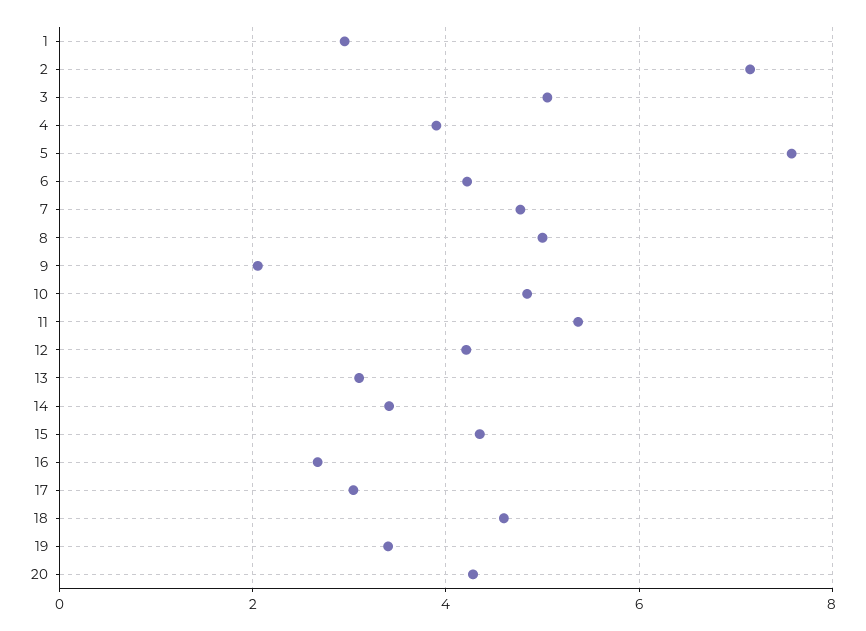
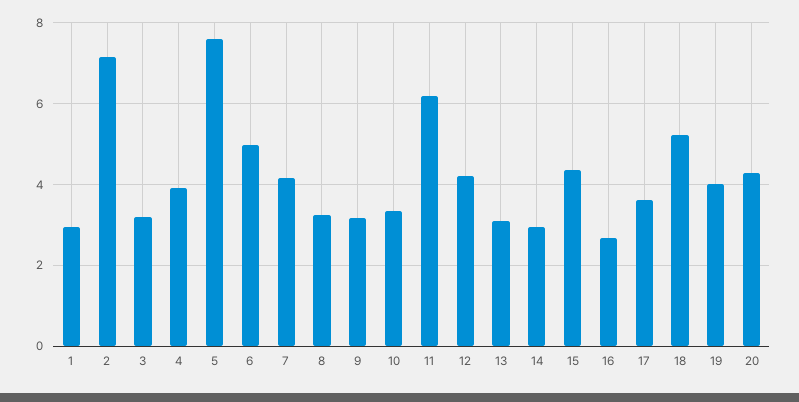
3: 5 -> 3.2
6: 4.2 -> 5
7: 4.8 -> 4.2
8: 5 -> 3.2
9: 2 -> 3.2
10: 4.8 -> 3.4
11: 5.4 -> 6.2
14: 3.4 -> 3
17: 3 -> 3.6
18: 4.6 -> 5.2
19: 3.4 -> 4

